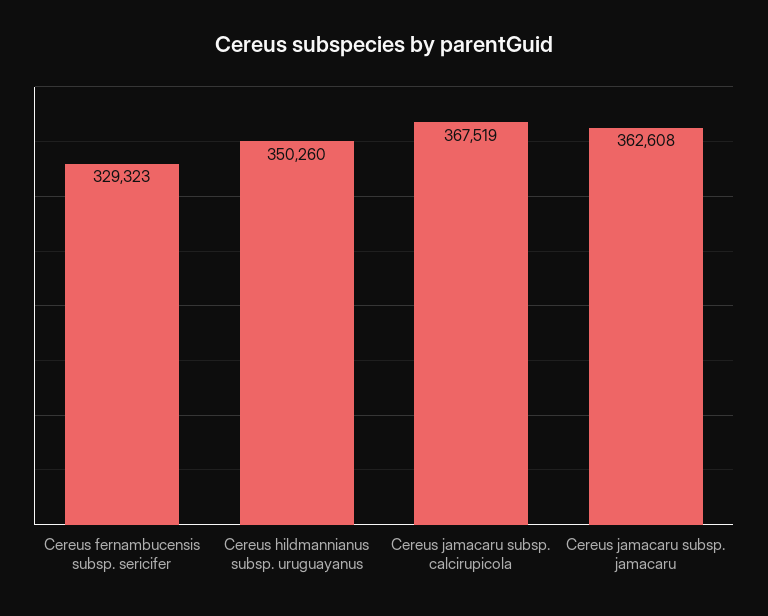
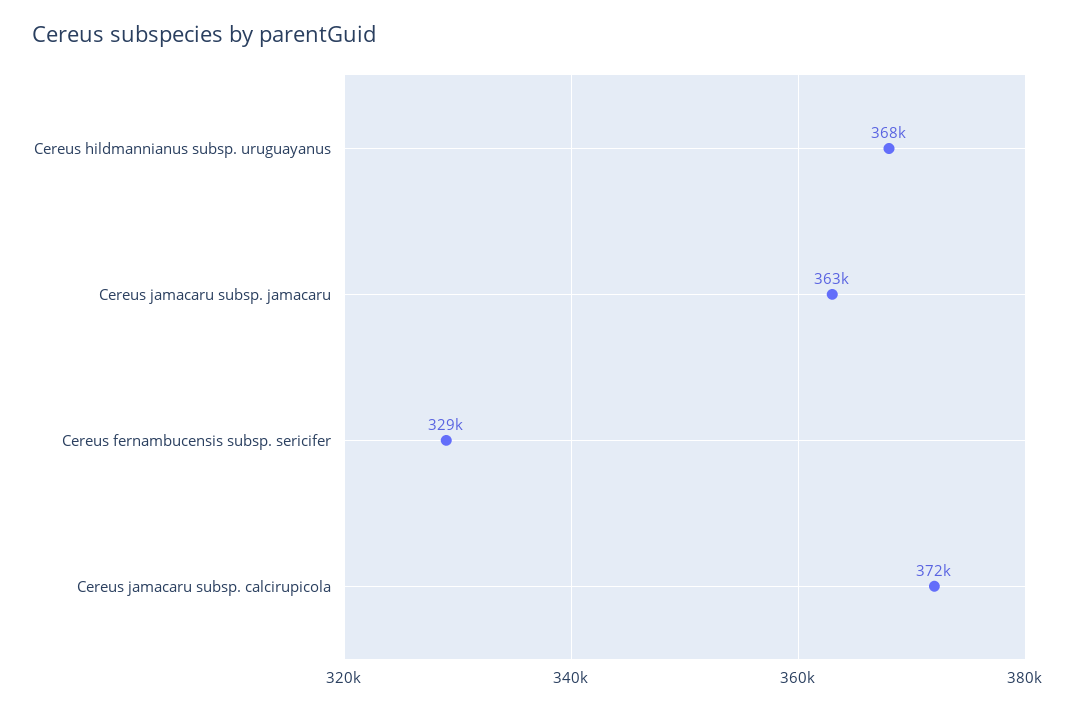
Cereus hildmannianus subsp. uruguayanus: 350260 -> 368000
Cereus jamacaru subsp. calcirupicola: 367519 -> 372000

